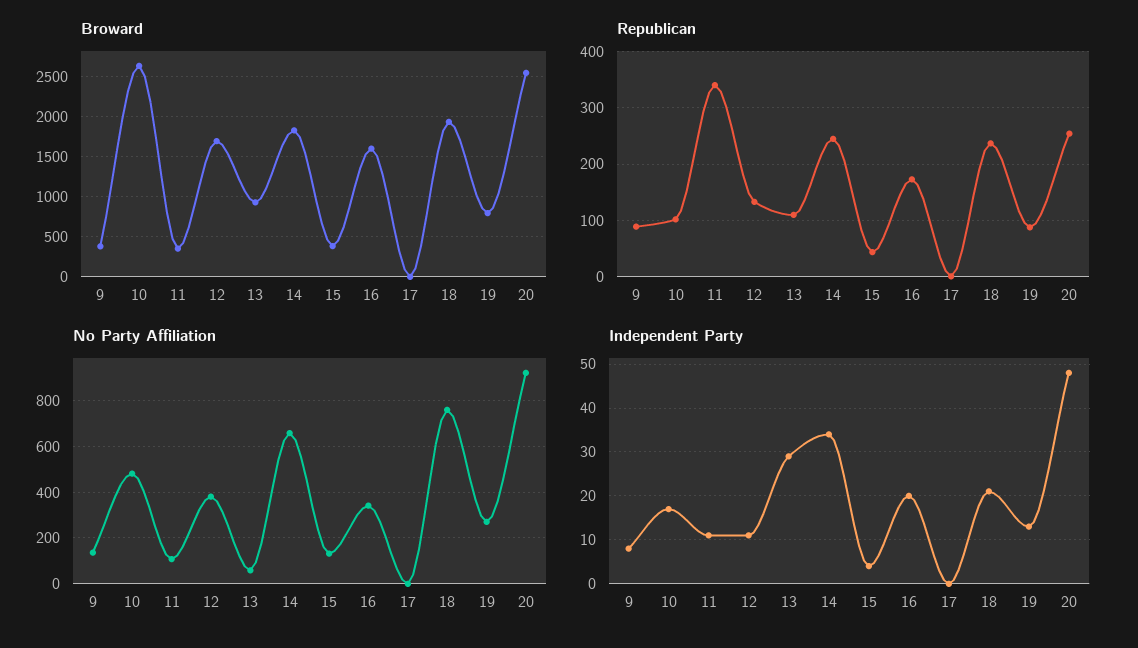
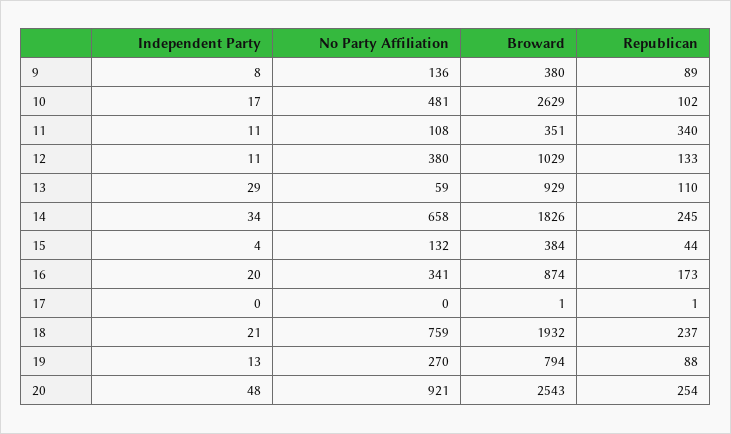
Broward, 12: 1700 -> 1029
Broward, 16: 1600 -> 874

